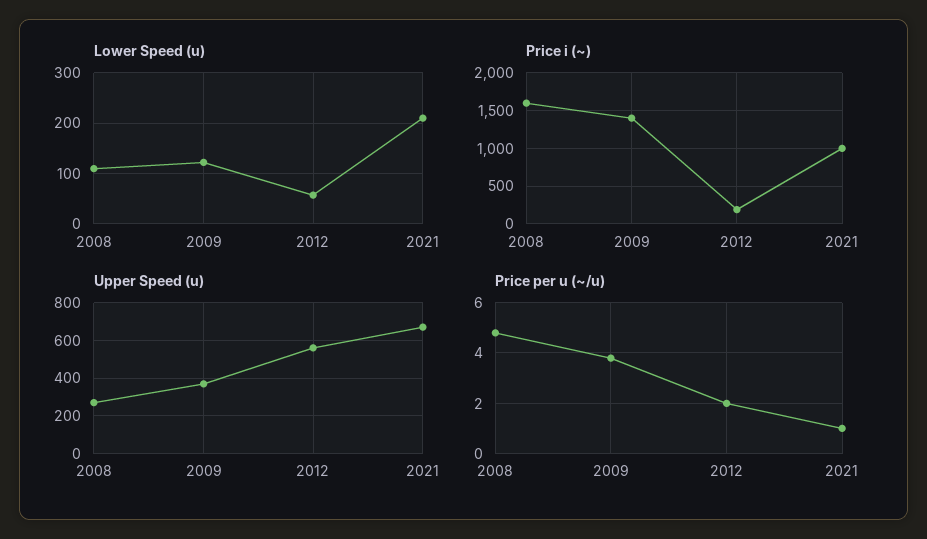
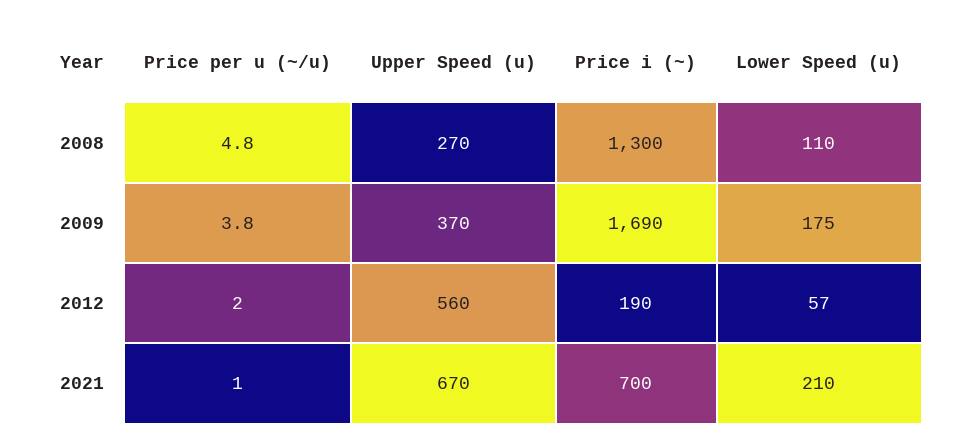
Lower Speed (u), 2009: 120 -> 175
Price i (~), 2008: 1600 -> 1300
Price i (~), 2009: 1400 -> 1690
Price i (~), 2021: 1000 -> 700

